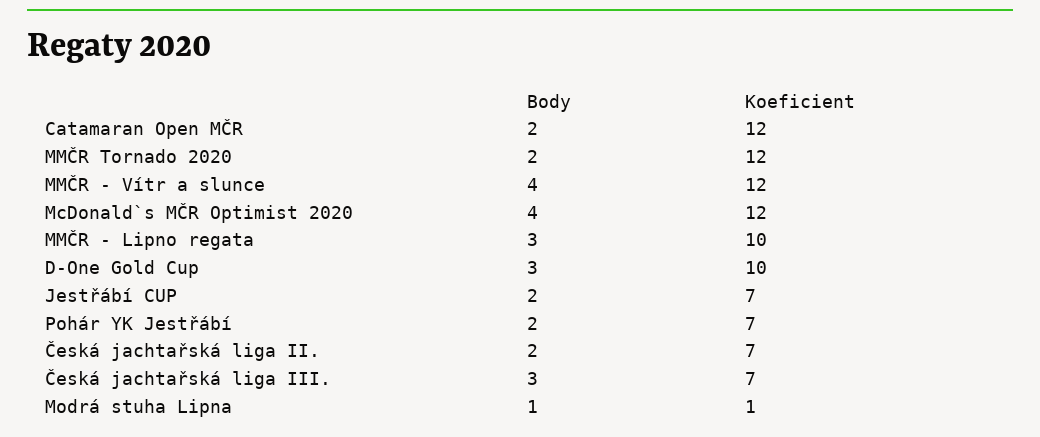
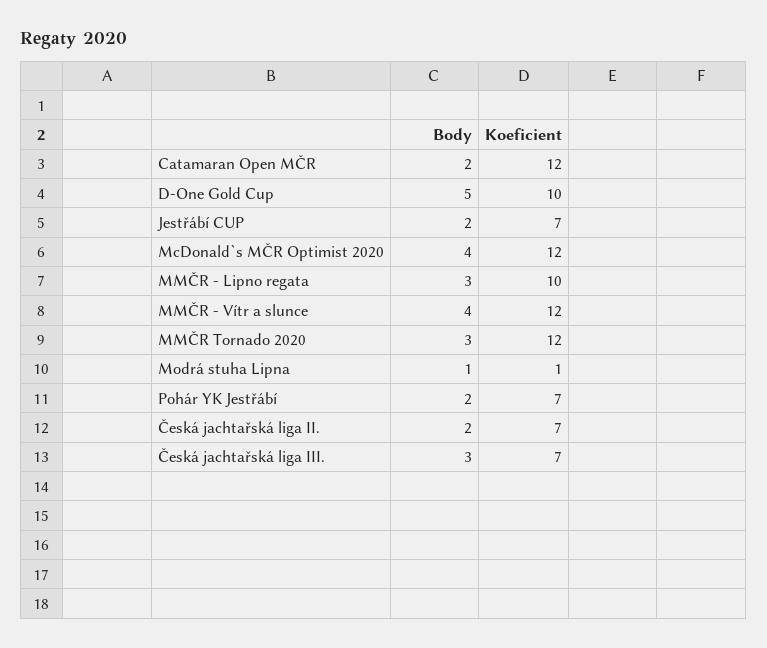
Body, MMČR Tornado 2020: 2 -> 3
Body, D-One Gold Cup: 3 -> 5

